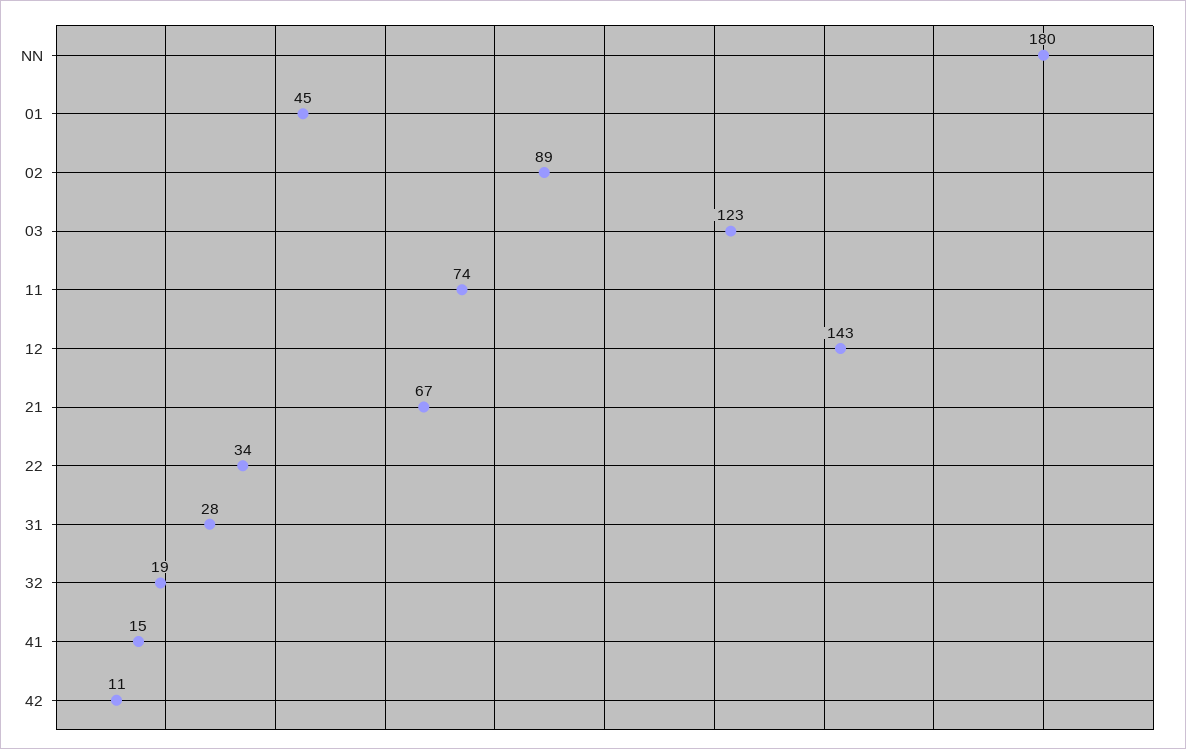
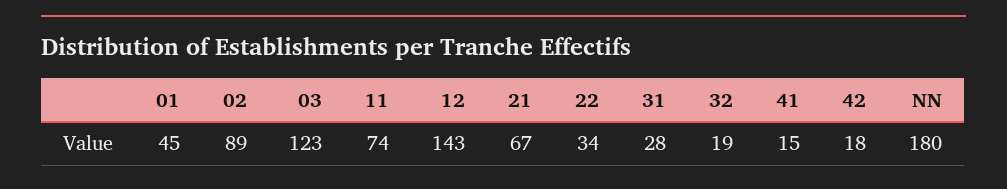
42: 11 -> 18

